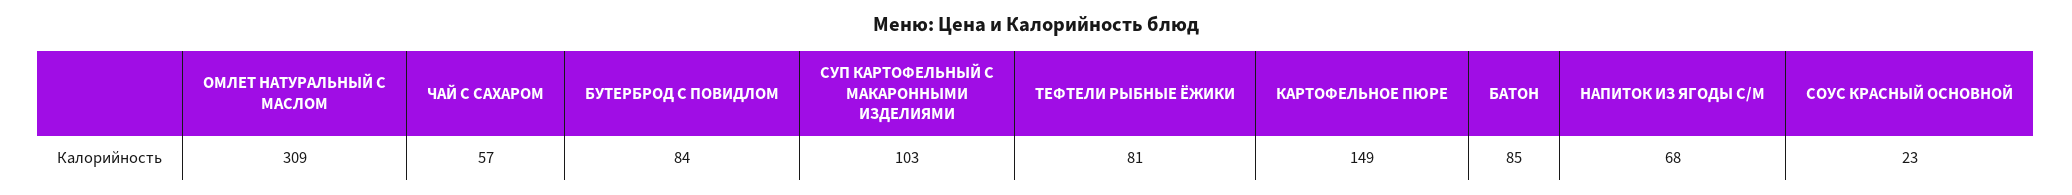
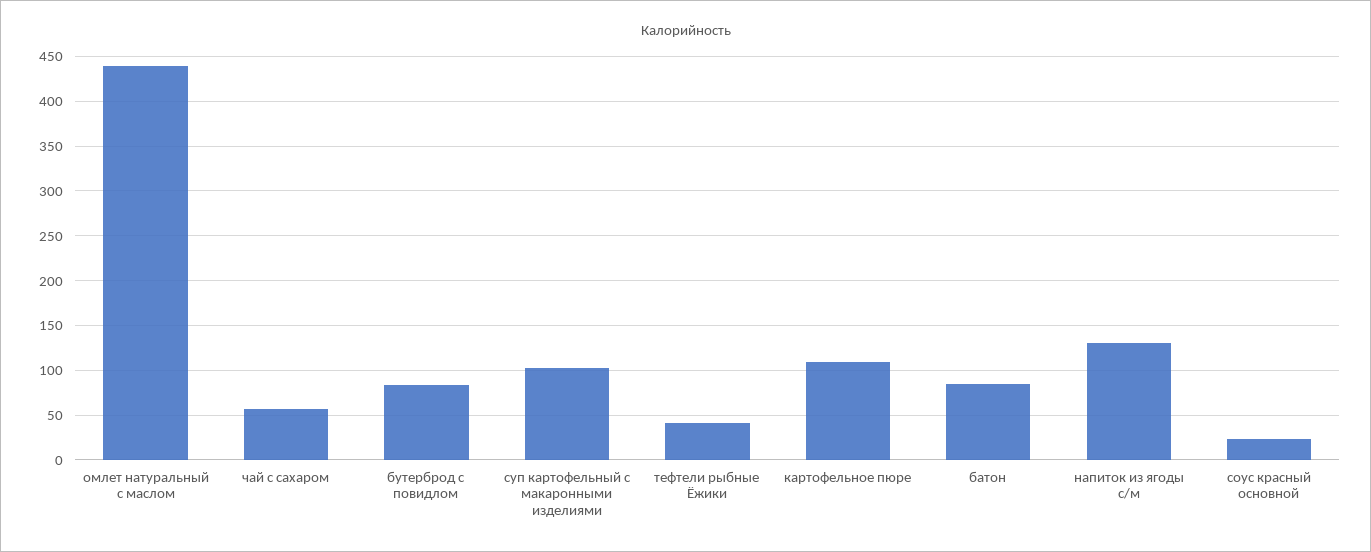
ОМЛЕТ НАТУРАЛЬНЫЙ С МАСЛОМ: 309 -> 440
ТЕФТЕЛИ РЫБНЫЕ ЁЖИКИ: 81 -> 40
КАРТОФЕЛЬНОЕ ПЮРЕ: 149 -> 110
НАПИТОК ИЗ ЯГОДЫ С/М: 68 -> 130

